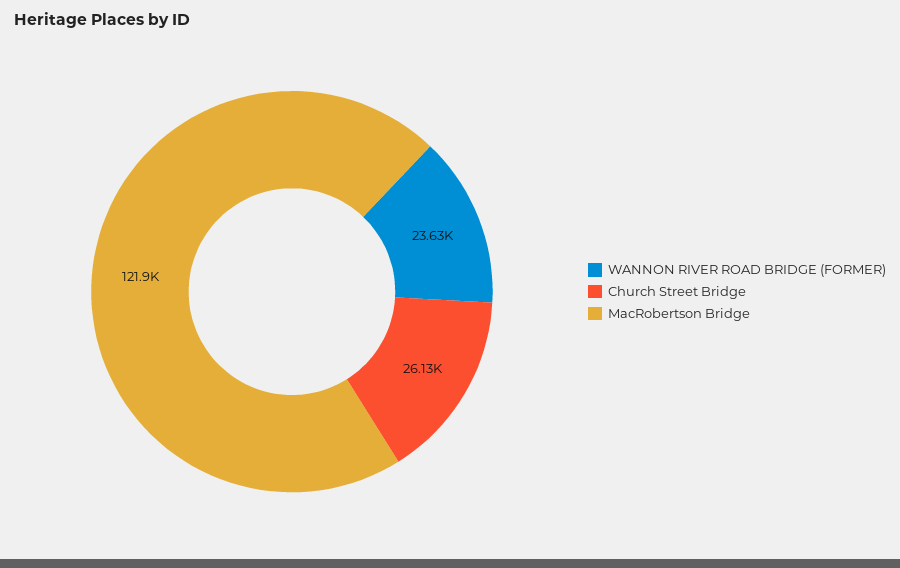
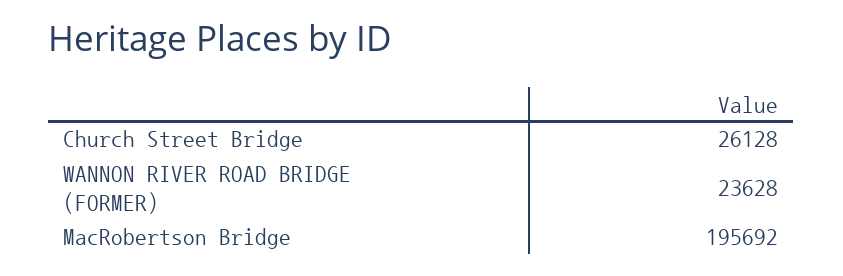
MacRobertson Bridge: 121900 -> 195692

